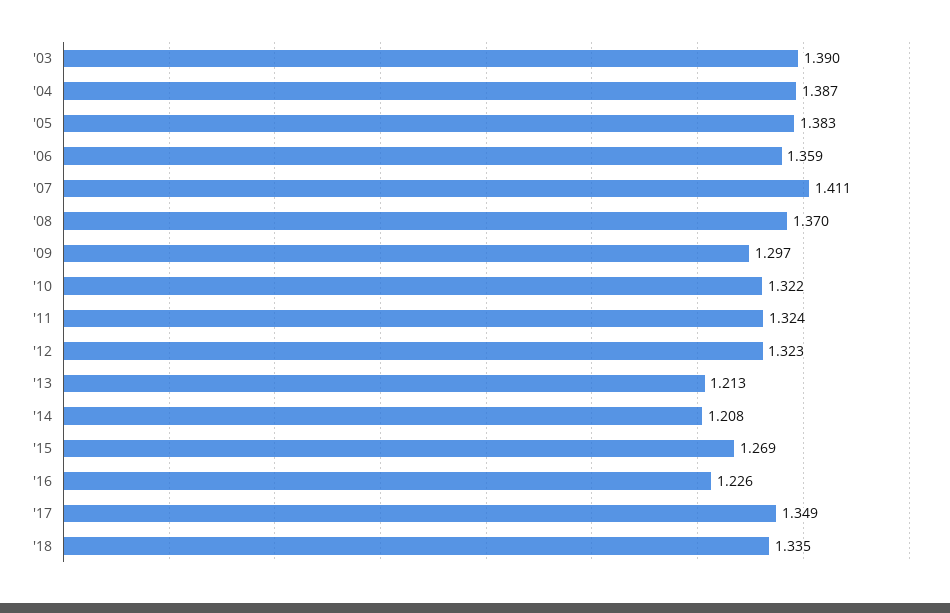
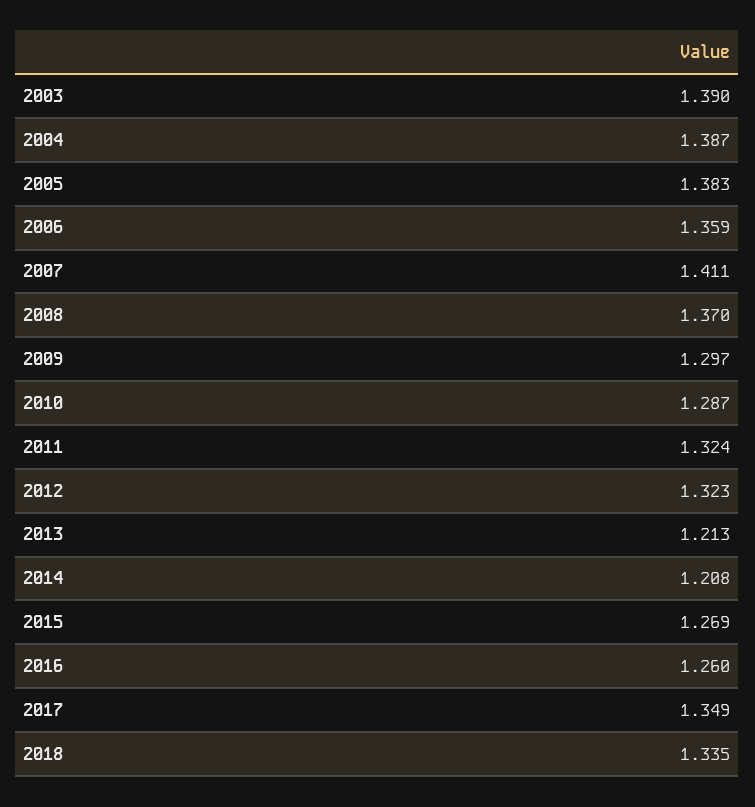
'10: 1.322 -> 1.287
'16: 1.226 -> 1.26

